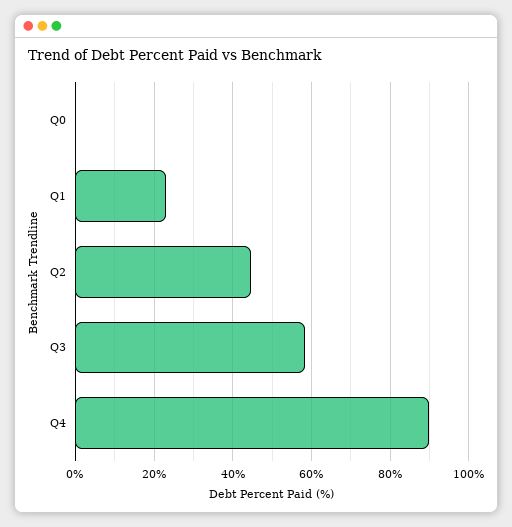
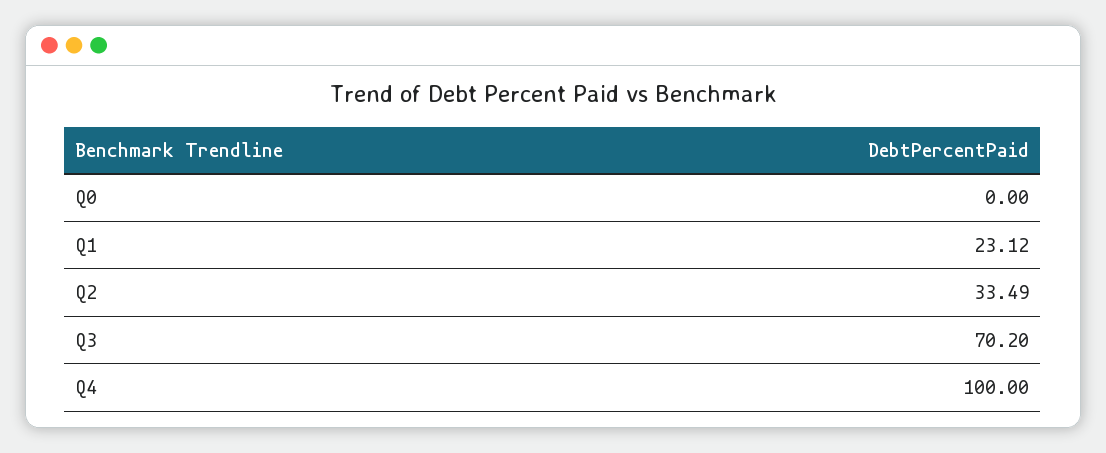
Q2: 44 -> 33.49
Q3: 58 -> 70.2
Q4: 90 -> 100

